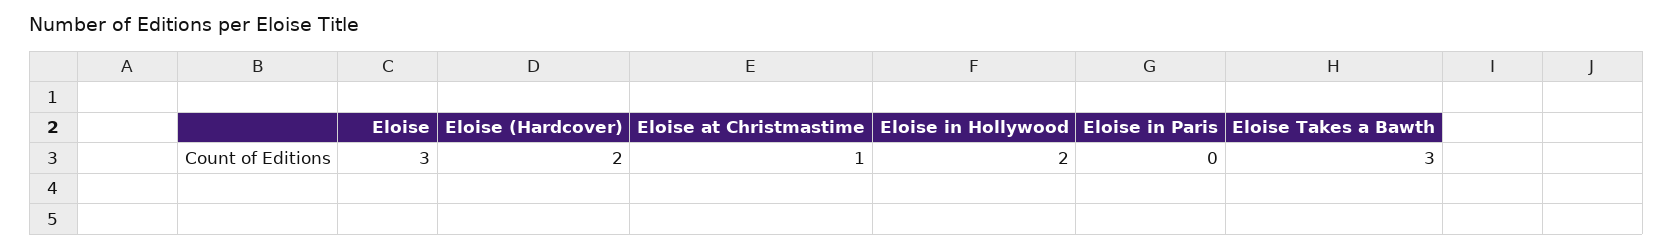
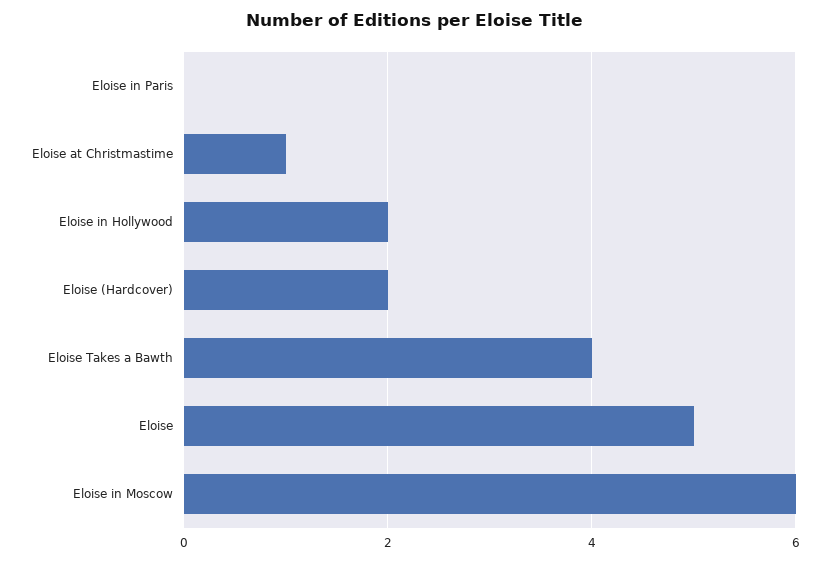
Eloise: 3 -> 5
Eloise Takes a Bawth: 3 -> 4
Eloise in Moscow: none -> 6

